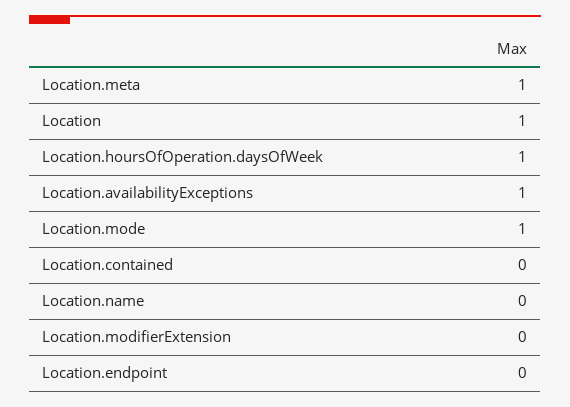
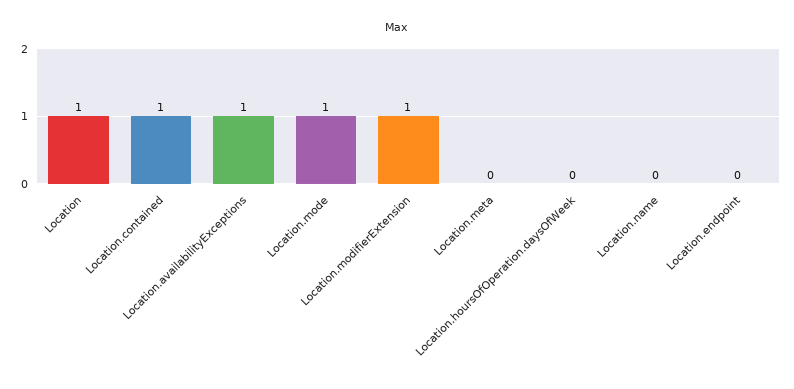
Location.meta: 1 -> 0
Location.hoursOfOperation.daysOfWeek: 1 -> 0
Location.contained: 0 -> 1
Location.modifierExtension: 0 -> 1

